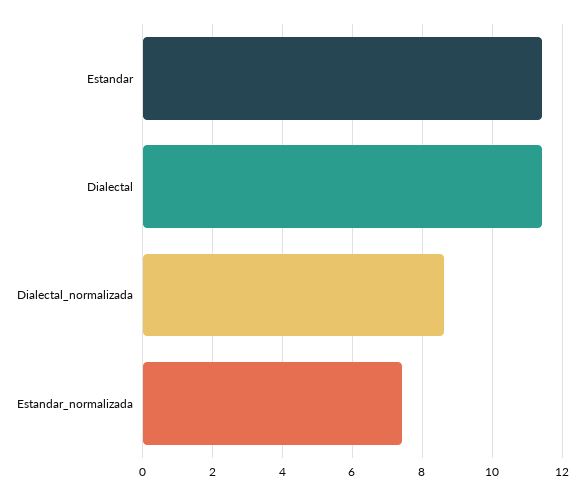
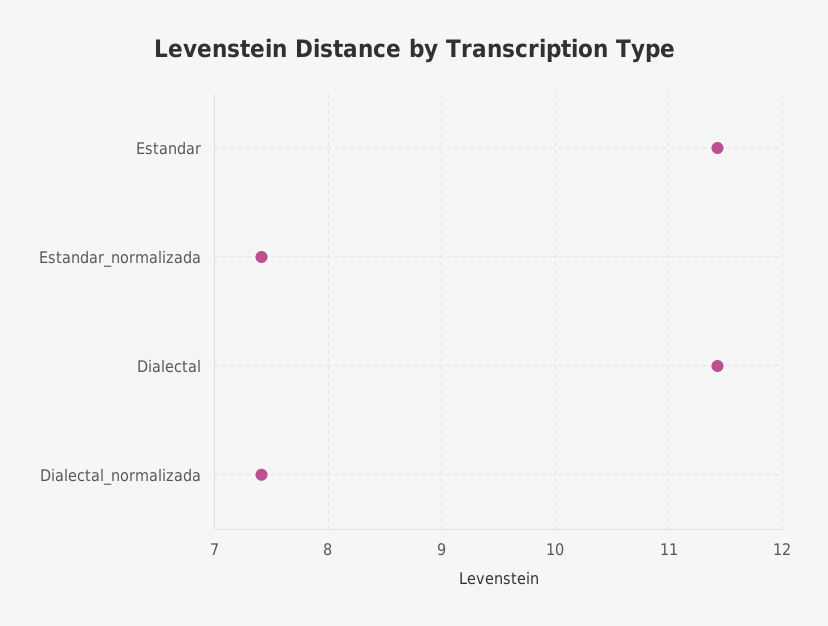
Dialectal_normalizada: 8.6 -> 7.4

